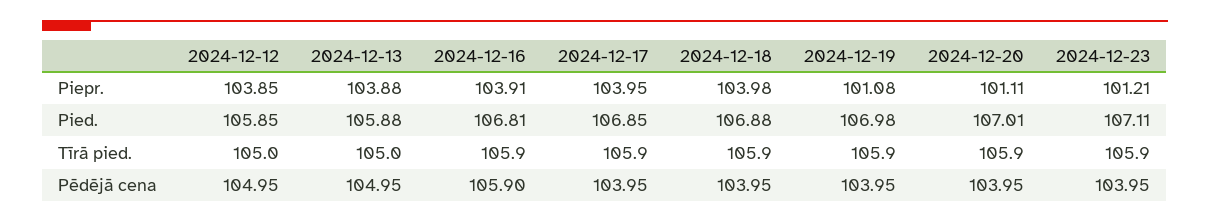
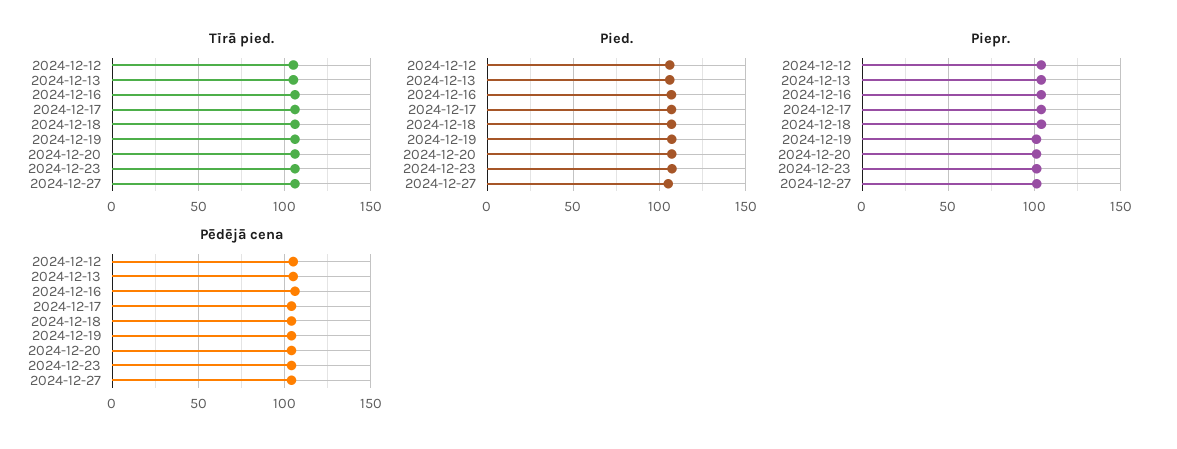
Tīrā pied., 2024-12-27: none -> 105
Pied., 2024-12-27: none -> 105
Piepr., 2024-12-27: none -> 100
Pēdējā cena, 2024-12-27: none -> 105

